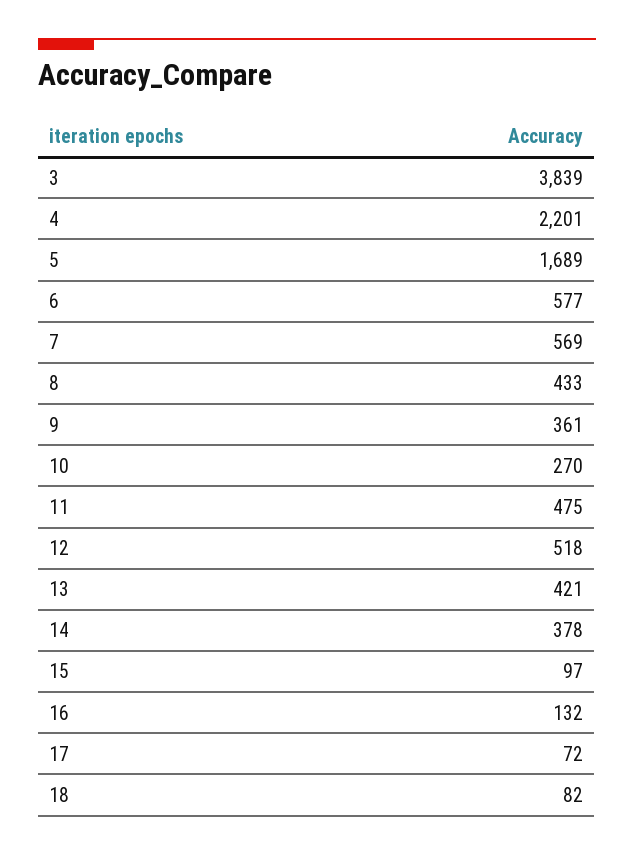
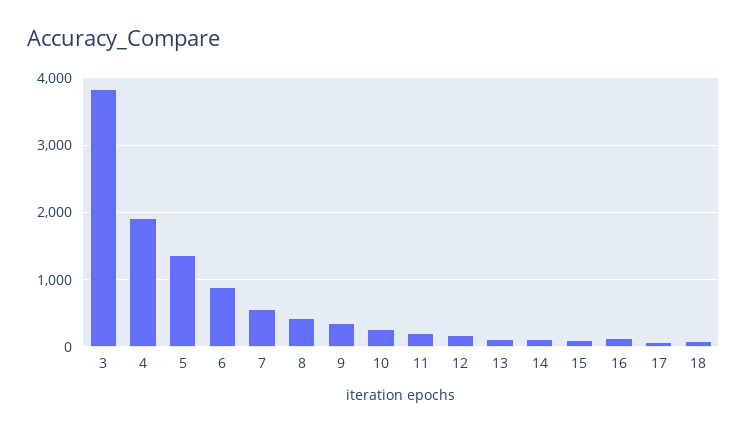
4: 2201 -> 1900
5: 1689 -> 1400
6: 577 -> 900
11: 475 -> 200
12: 518 -> 200
13: 421 -> 100
14: 378 -> 100

